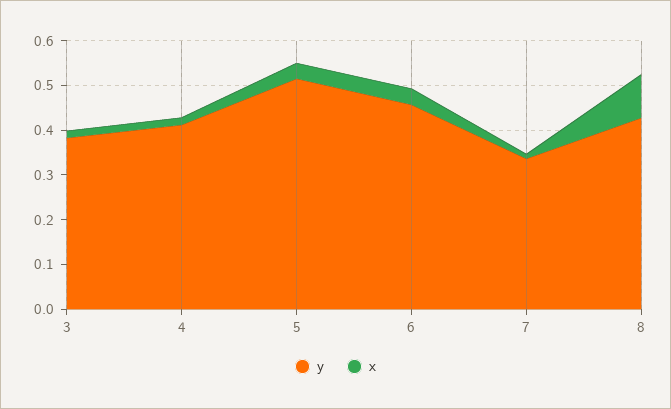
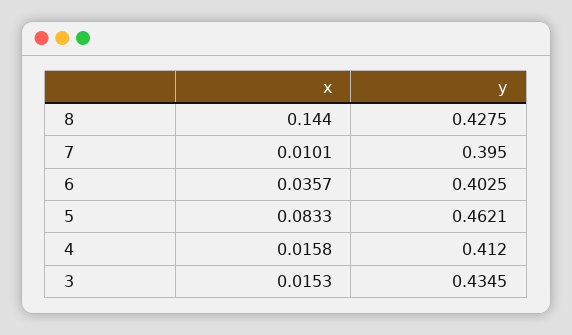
y, 3: 0.38 -> 0.4345
y, 5: 0.52 -> 0.4621
x, 5: 0.04 -> 0.0833
y, 6: 0.46 -> 0.4025
y, 7: 0.34 -> 0.395
x, 8: 0.1 -> 0.144

